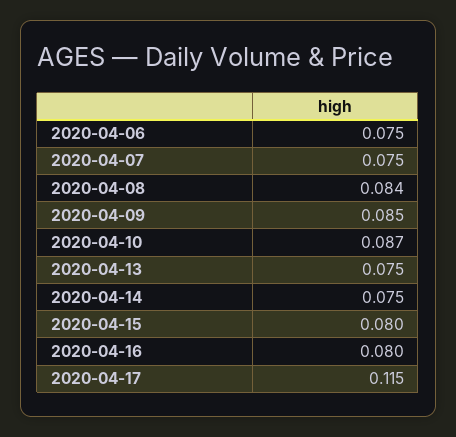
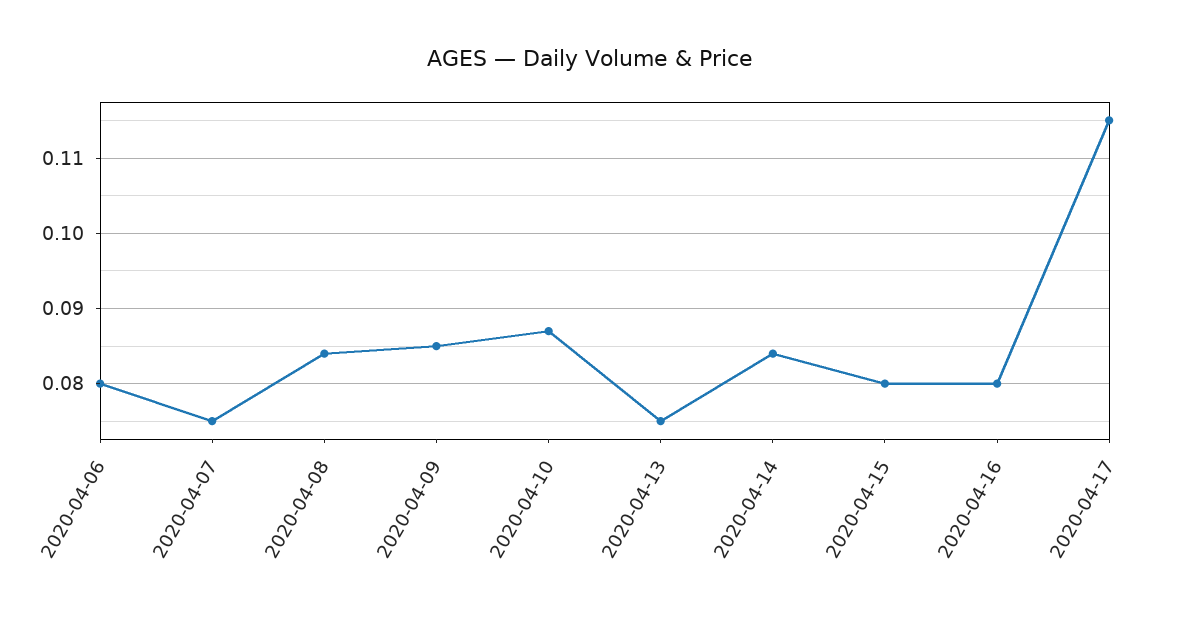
2020-04-06: 0.075 -> 0.08
2020-04-14: 0.075 -> 0.084

